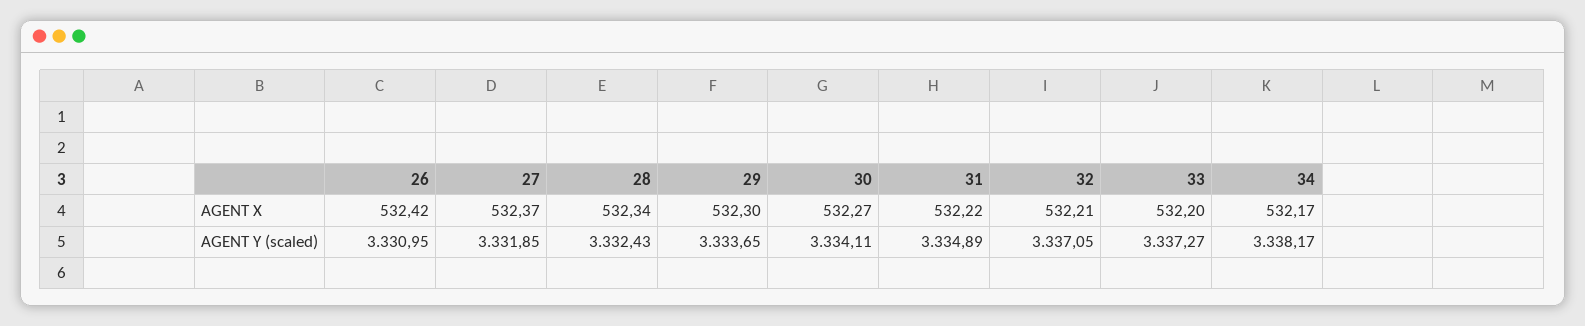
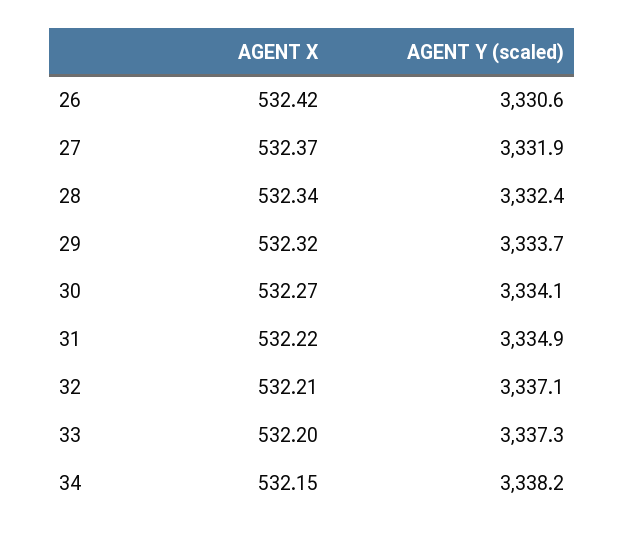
29, AGENT X: 532.3 -> 532.32
34, AGENT X: 532.17 -> 532.15
26, AGENT Y (scaled): 3330.95 -> 3330.6

